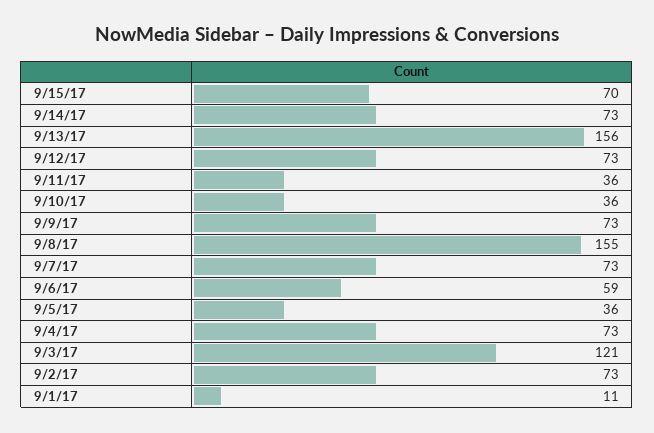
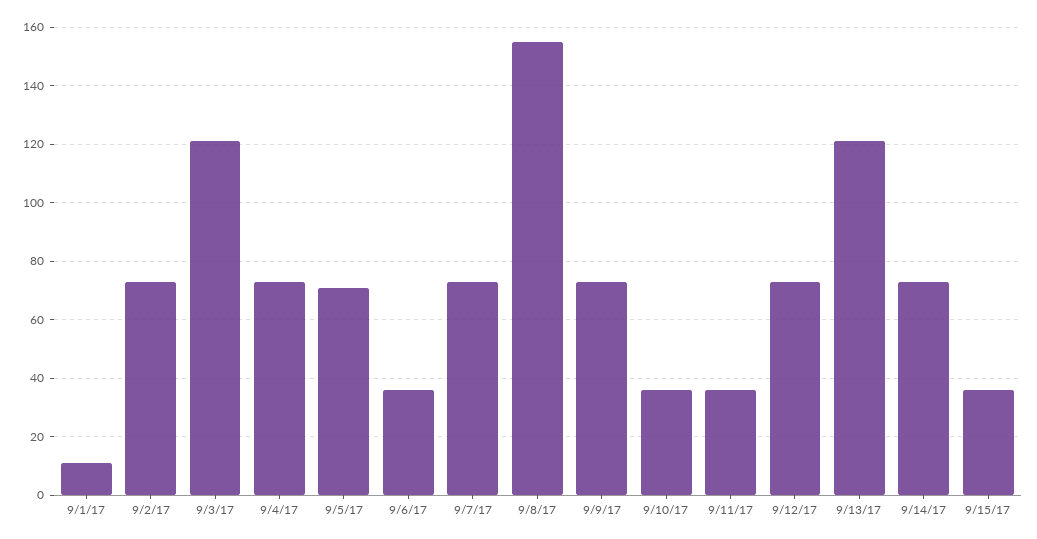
9/15/17: 70 -> 35
9/13/17: 156 -> 120
9/6/17: 59 -> 35
9/5/17: 36 -> 70

